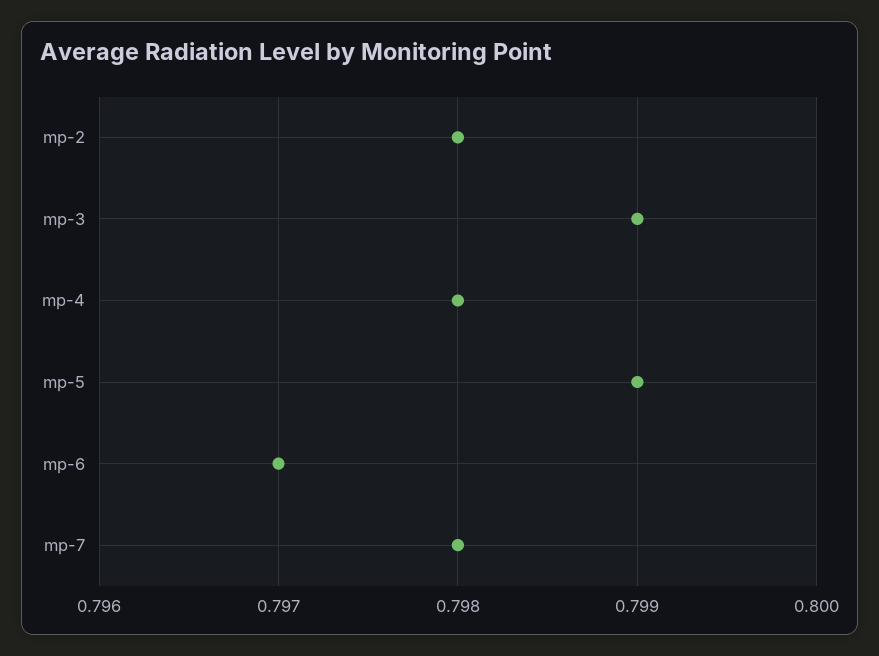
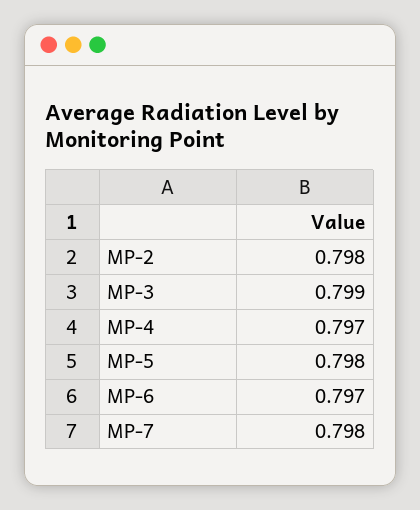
mp-4: 0.798 -> 0.797
mp-5: 0.799 -> 0.798

